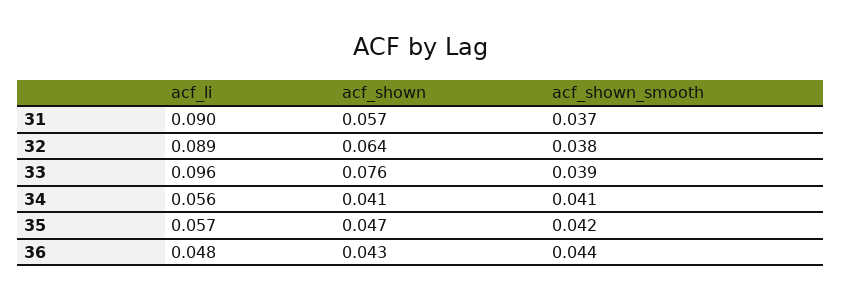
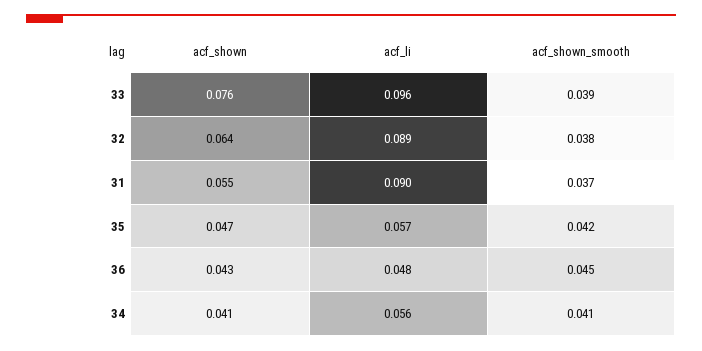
acf_shown, 31: 0.057 -> 0.055
acf_shown_smooth, 36: 0.044 -> 0.045

